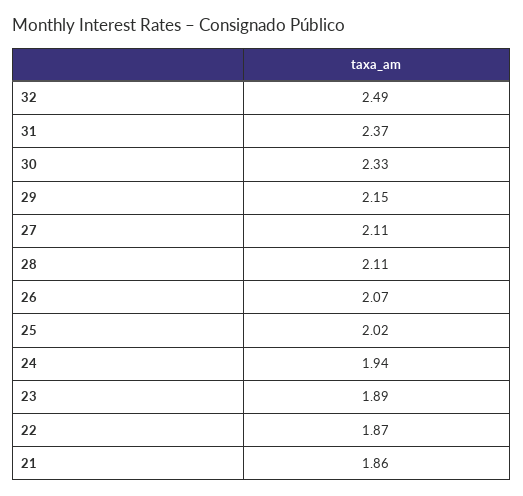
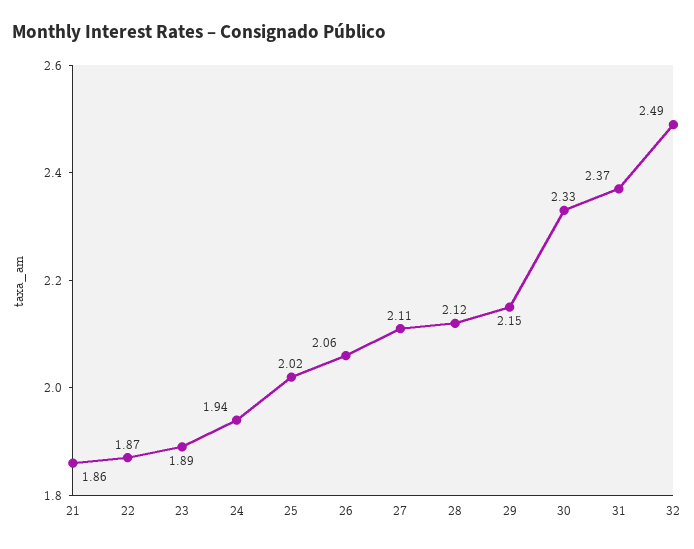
28: 2.11 -> 2.12
26: 2.07 -> 2.06

